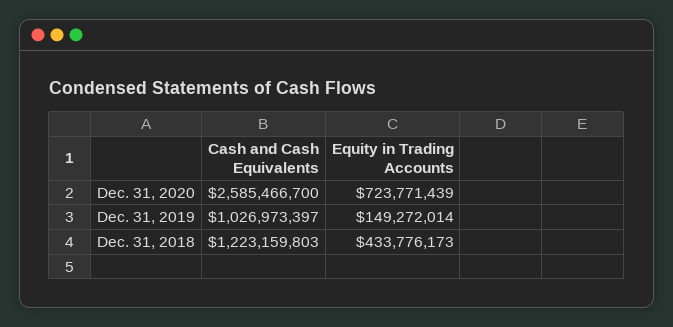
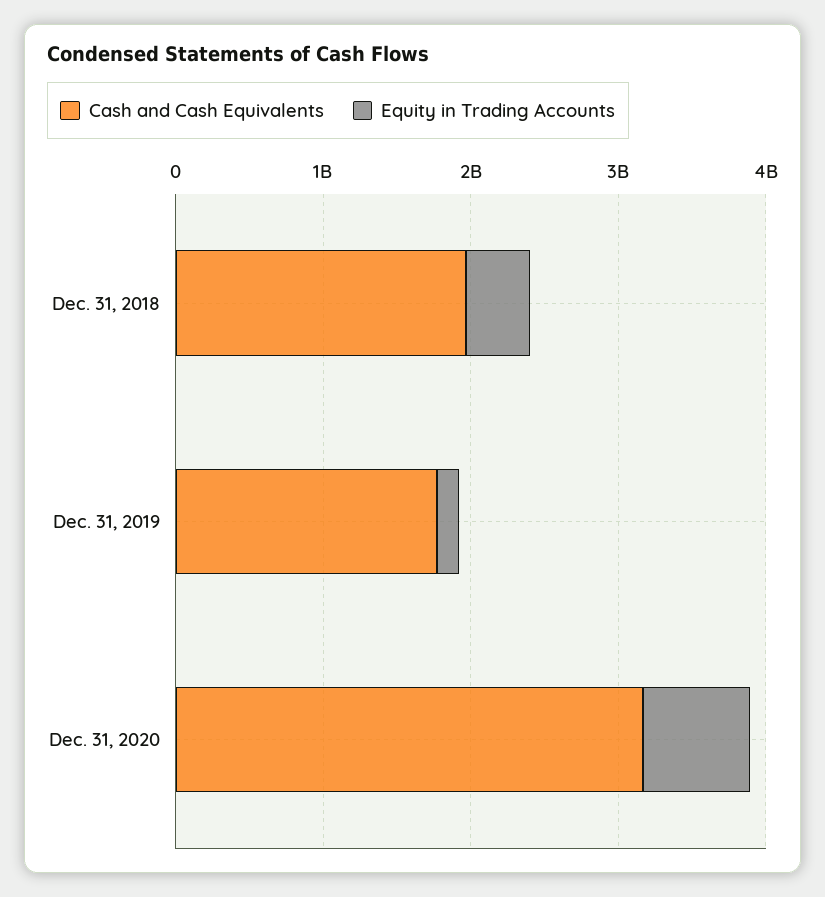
Cash and Cash Equivalents, Dec. 31, 2020: 2585466700 -> 3200000000
Cash and Cash Equivalents, Dec. 31, 2019: 1026973397 -> 1800000000
Cash and Cash Equivalents, Dec. 31, 2018: 1223159803 -> 2000000000

